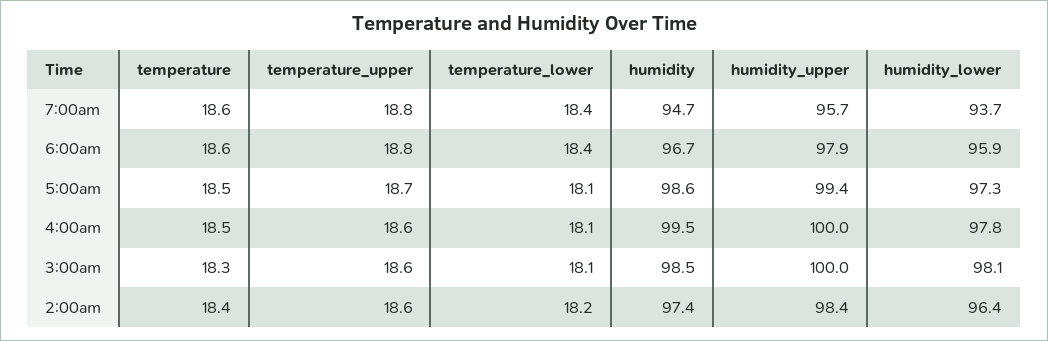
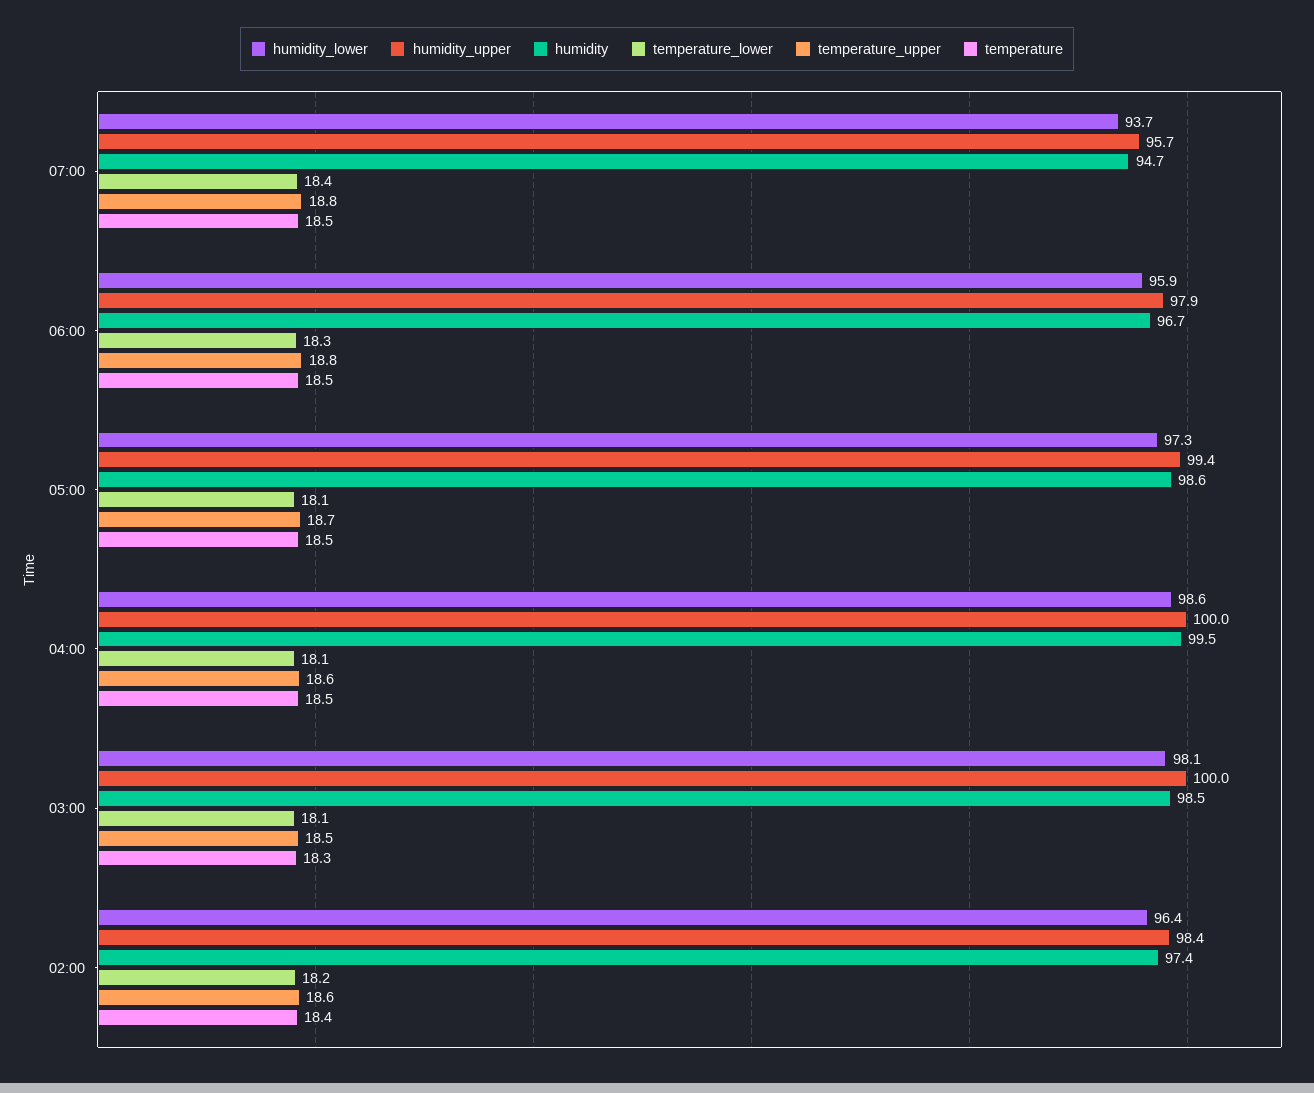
temperature, 7:00am: 18.6 -> 18.5
temperature, 6:00am: 18.6 -> 18.5
temperature_lower, 6:00am: 18.4 -> 18.3
humidity_lower, 4:00am: 97.8 -> 98.6
temperature_upper, 3:00am: 18.6 -> 18.5

